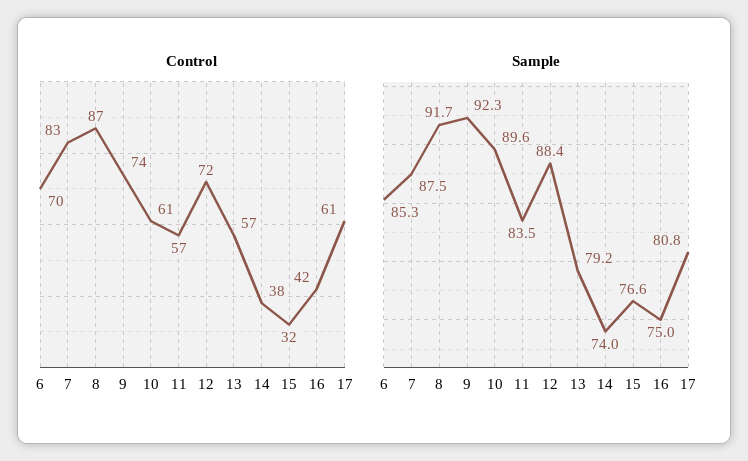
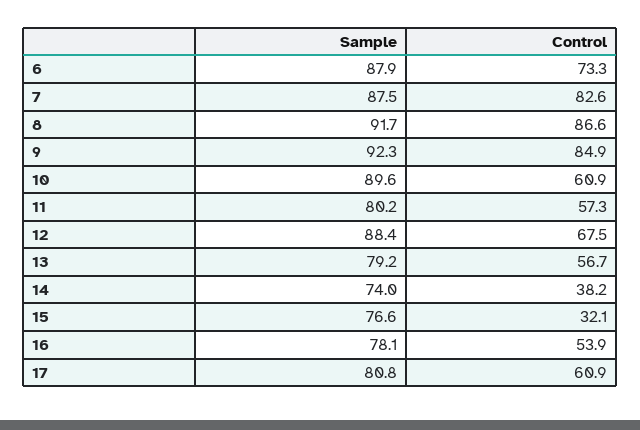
Control, 6: 70 -> 73.3
Control, 9: 74 -> 84.9
Control, 12: 72 -> 67.5
Control, 16: 42 -> 53.9
Sample, 6: 85.3 -> 87.9
Sample, 11: 83.5 -> 80.2
Sample, 16: 75 -> 78.1

